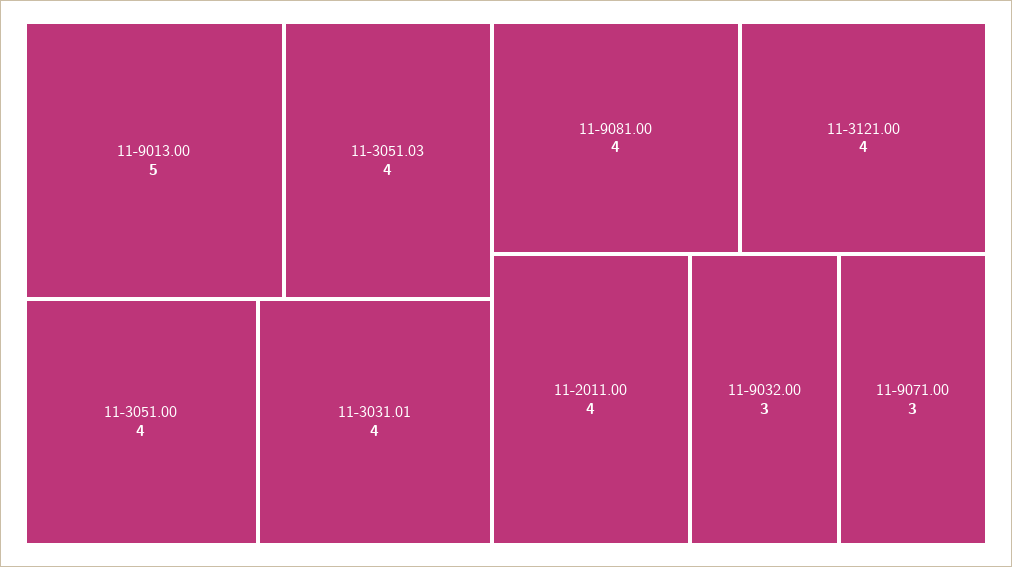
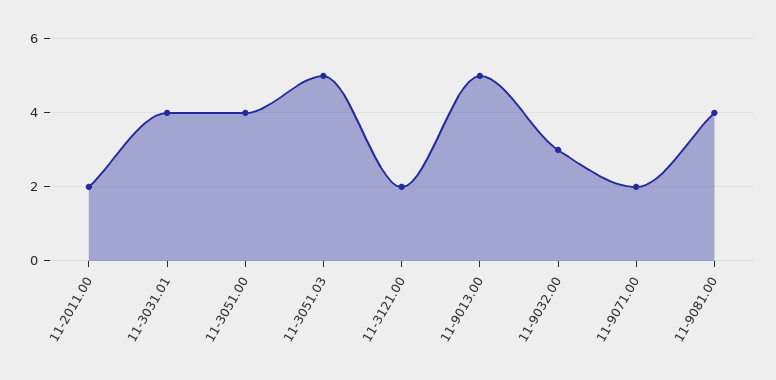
11-3051.03: 4 -> 5
11-3121.00: 4 -> 2
11-2011.00: 4 -> 2
11-9071.00: 3 -> 2

